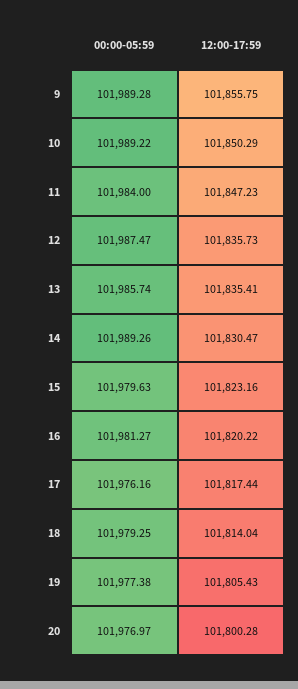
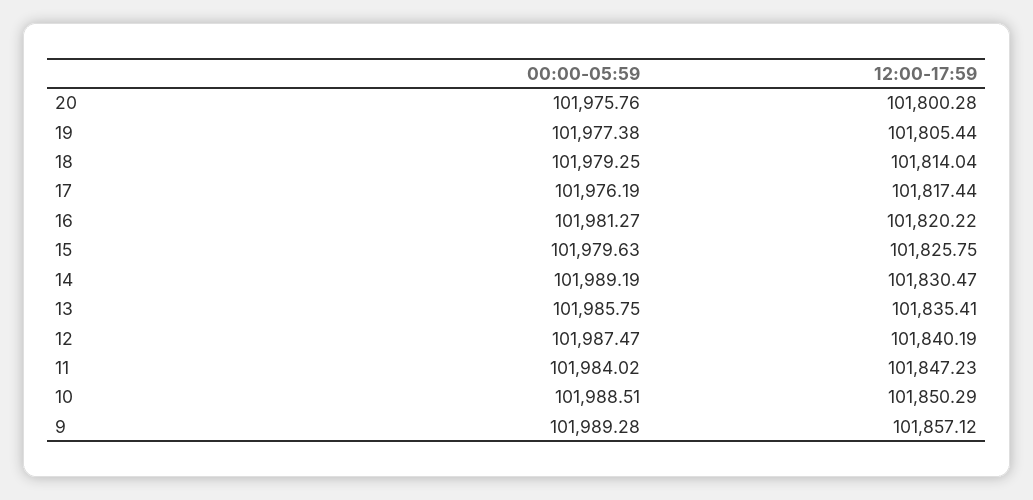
12:00-17:59, 9: 101855.75 -> 101857.12
00:00-05:59, 10: 101989.22 -> 101988.51
00:00-05:59, 11: 101984 -> 101984.02
12:00-17:59, 12: 101835.73 -> 101840.19
00:00-05:59, 13: 101985.74 -> 101985.75
00:00-05:59, 14: 101989.26 -> 101989.19
12:00-17:59, 15: 101823.16 -> 101825.75
00:00-05:59, 17: 101976.16 -> 101976.19
12:00-17:59, 19: 101805.43 -> 101805.44
00:00-05:59, 20: 101976.97 -> 101975.76

